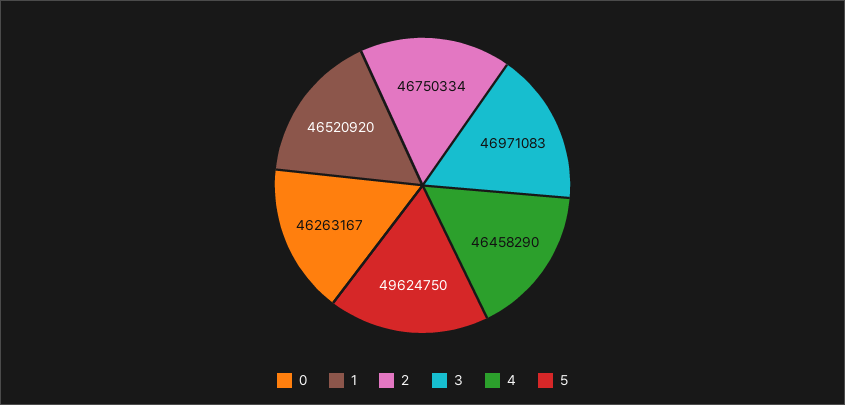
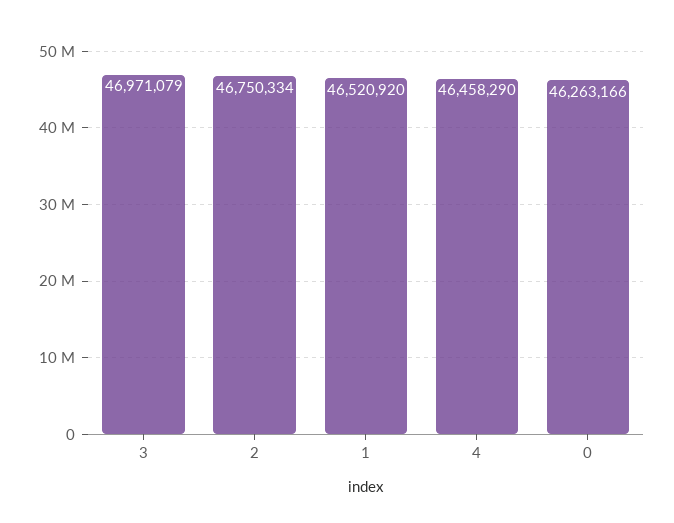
0: 46263167 -> 46263166
3: 46971083 -> 46971079
5: 49624750 -> none

